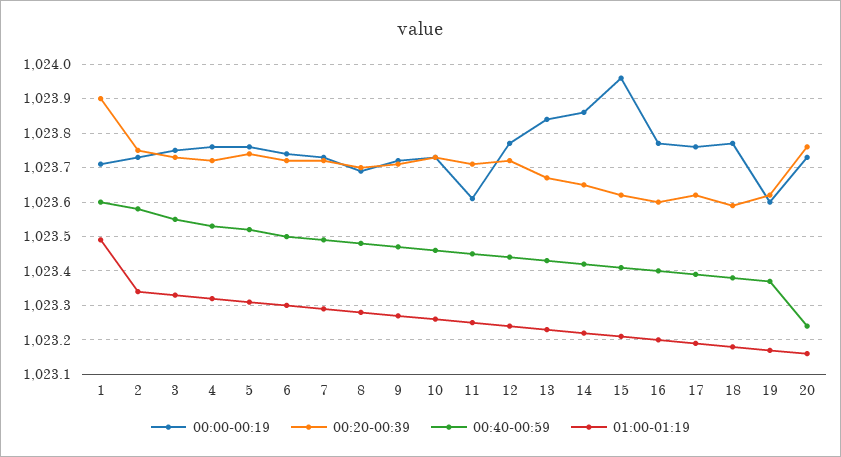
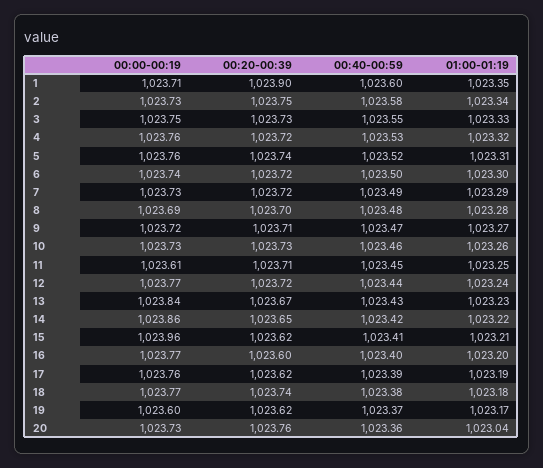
01:00-01:19, 1: 1023.5 -> 1023.35
00:20-00:39, 18: 1023.6 -> 1023.74
00:40-00:59, 20: 1023.25 -> 1023.36
01:00-01:19, 20: 1023.15 -> 1023.04

